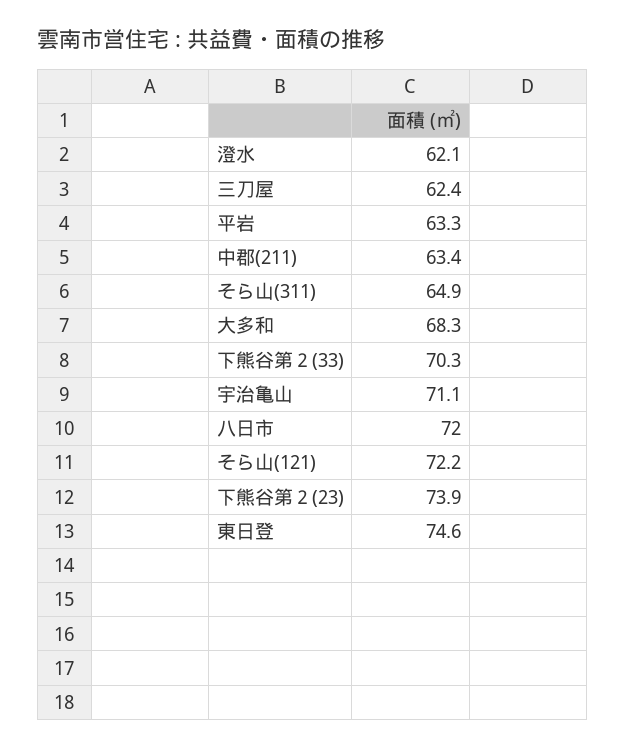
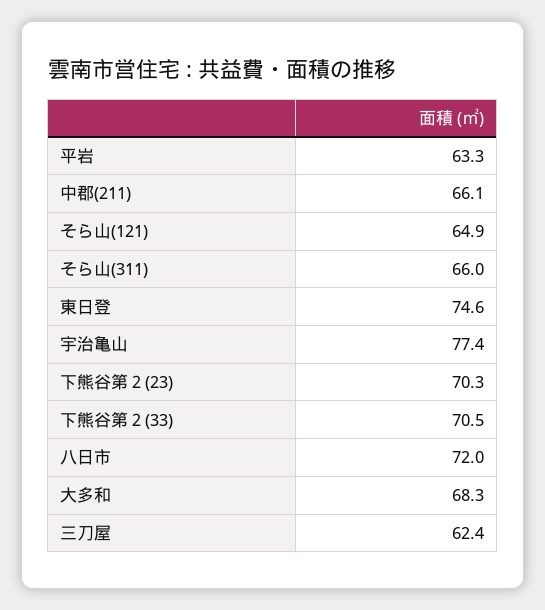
澄水: 62.1 -> none
中郡(211): 63.4 -> 66.1
そら山(311): 64.9 -> 66
下熊谷第２(33): 70.3 -> 70.5
宇治亀山: 71.1 -> 77.4
そら山(121): 72.2 -> 64.9
下熊谷第２(23): 73.9 -> 70.3

